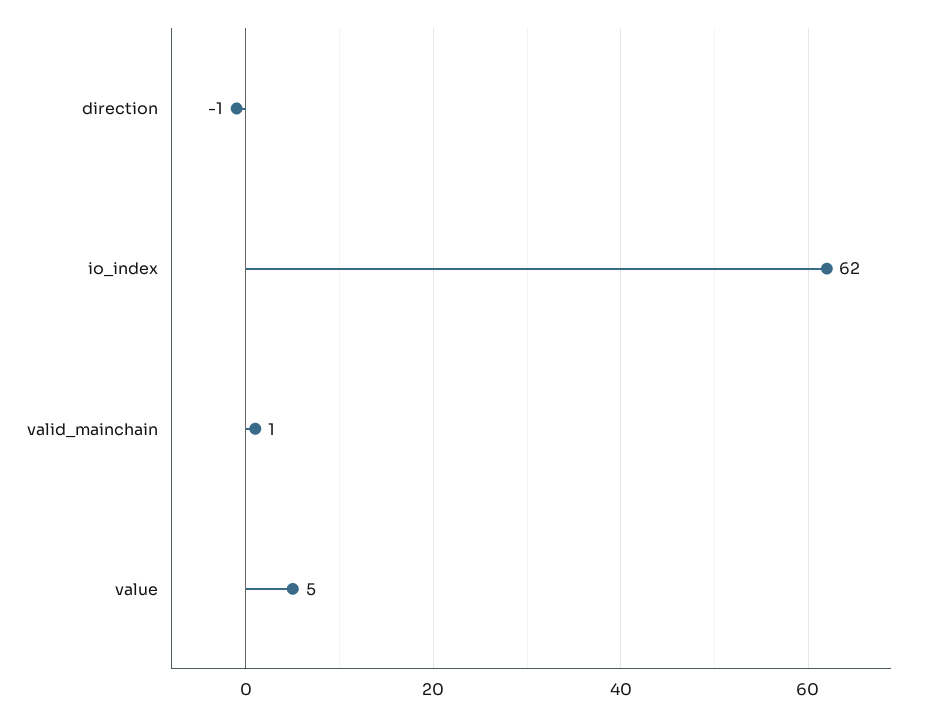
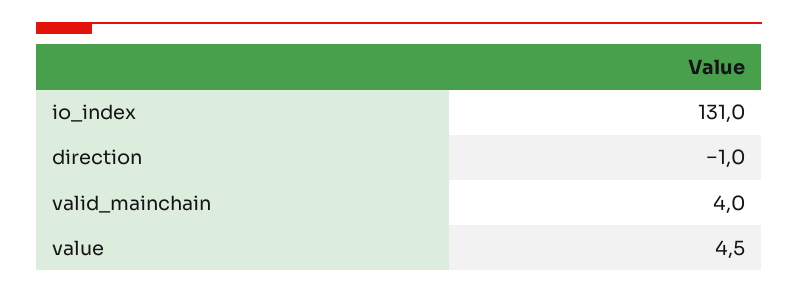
io_index: 62 -> 131
valid_mainchain: 1 -> 4

